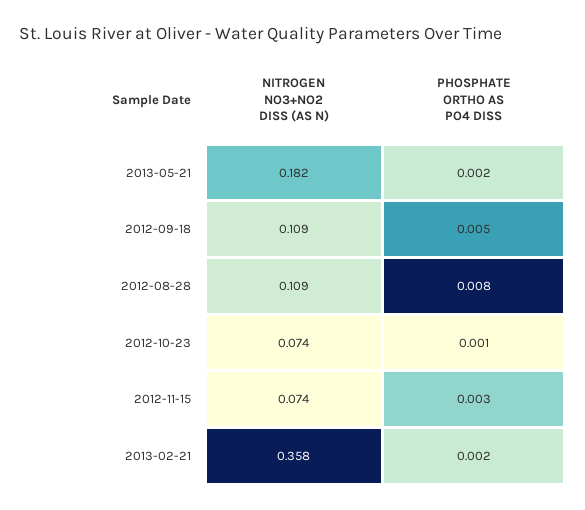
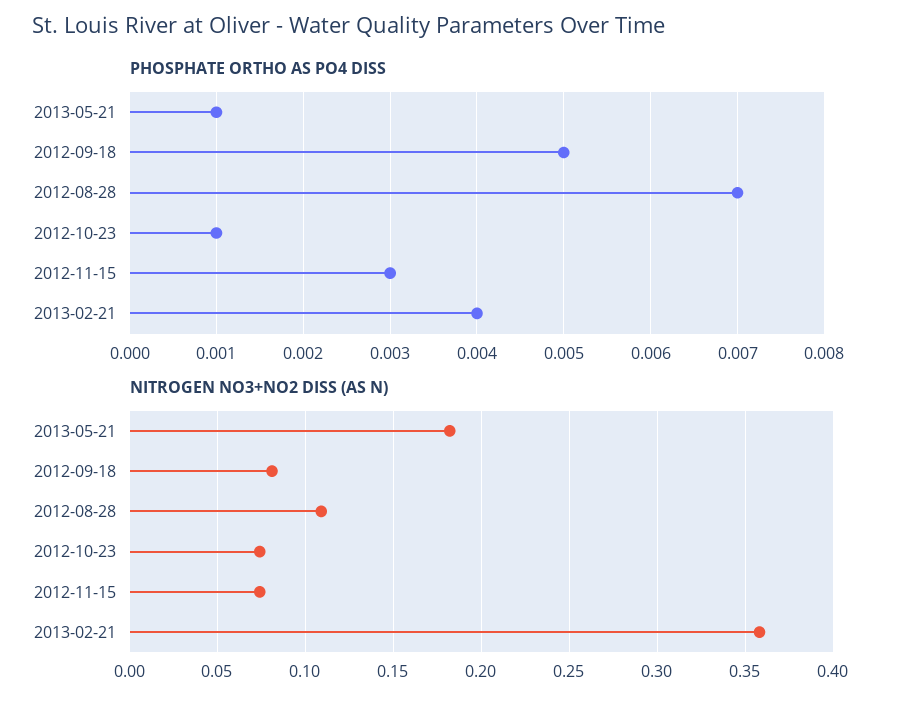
PHOSPHATE ORTHO AS PO4 DISS, 2013-05-21: 0.002 -> 0.001
NITROGEN NO3+NO2 DISS (AS N), 2012-09-18: 0.109 -> 0.08
PHOSPHATE ORTHO AS PO4 DISS, 2012-08-28: 0.008 -> 0.007
PHOSPHATE ORTHO AS PO4 DISS, 2013-02-21: 0.002 -> 0.004

